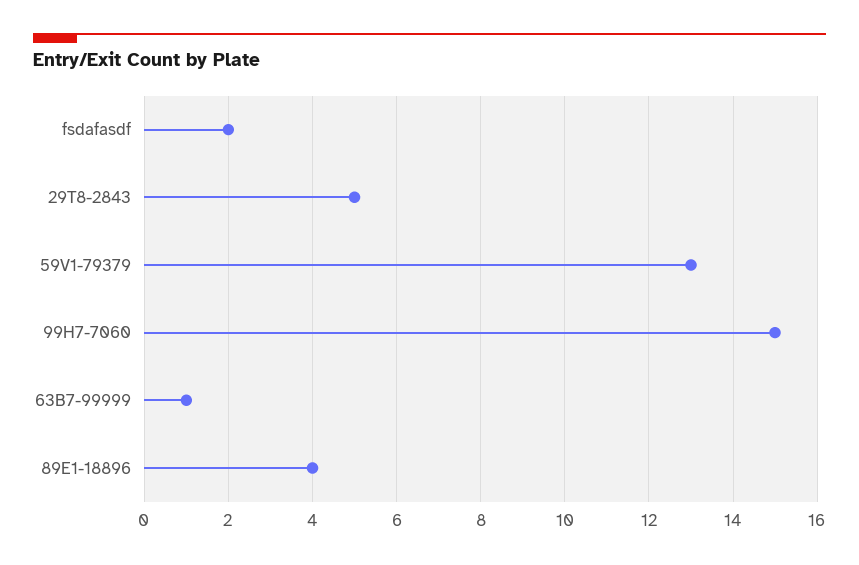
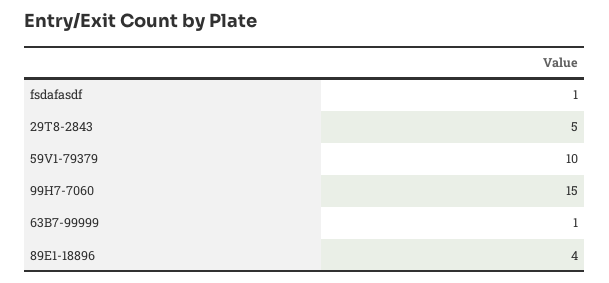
fsdafasdf: 2 -> 1
59V1-79379: 13 -> 10

